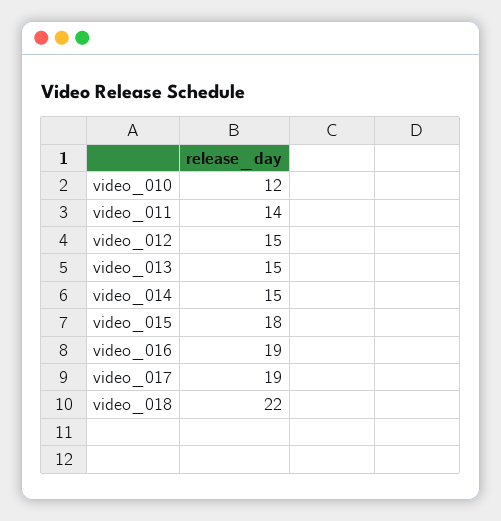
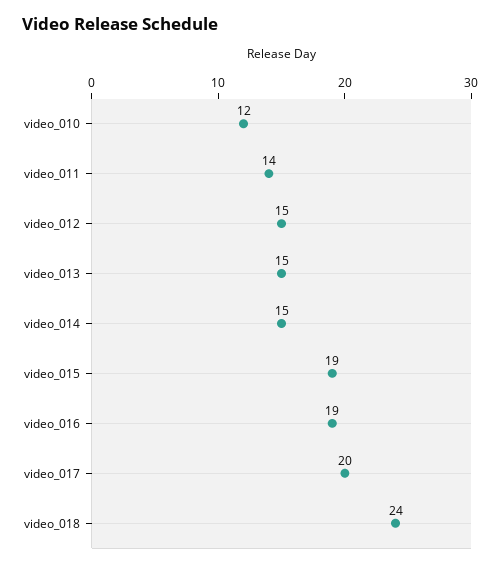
video_015: 18 -> 19
video_017: 19 -> 20
video_018: 22 -> 24

